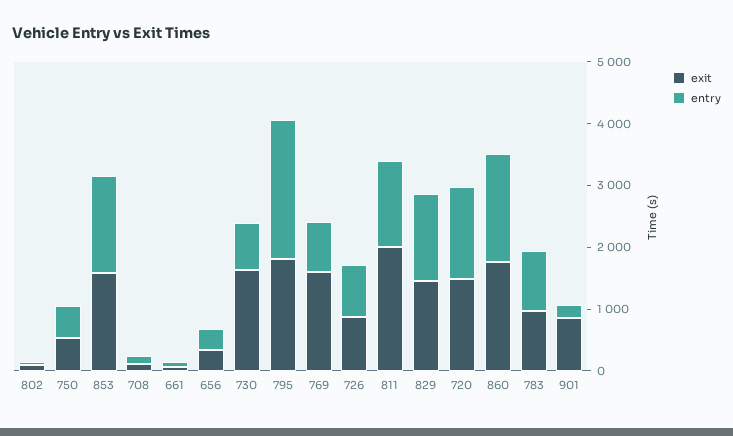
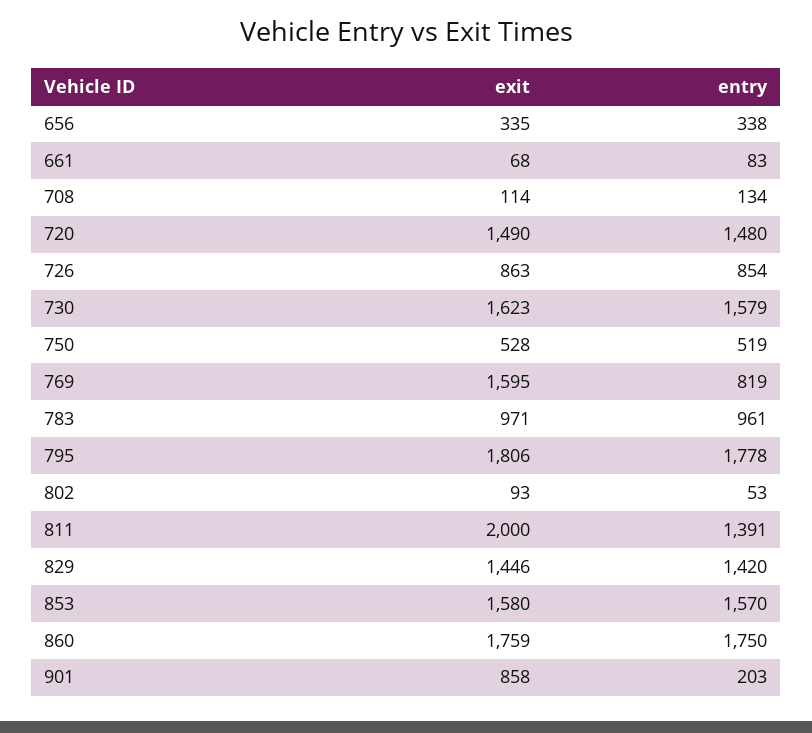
entry, 730: 800 -> 1579
entry, 795: 2200 -> 1778

